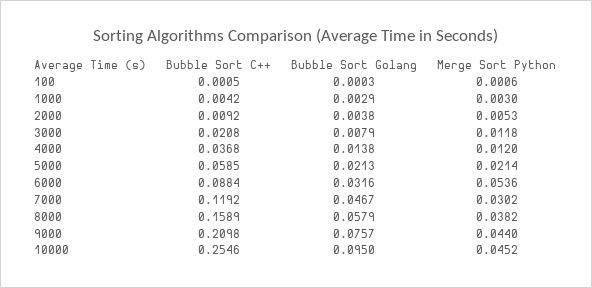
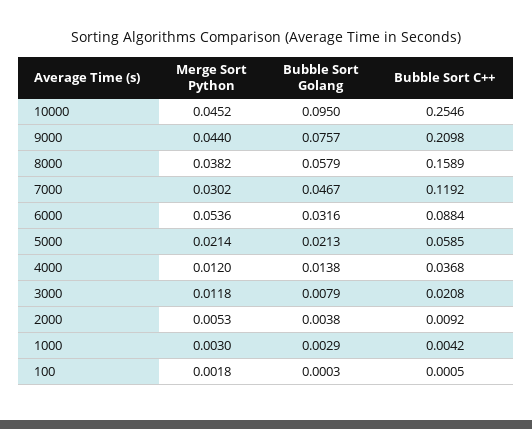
Merge Sort Python, 100: 0.0006 -> 0.0018

